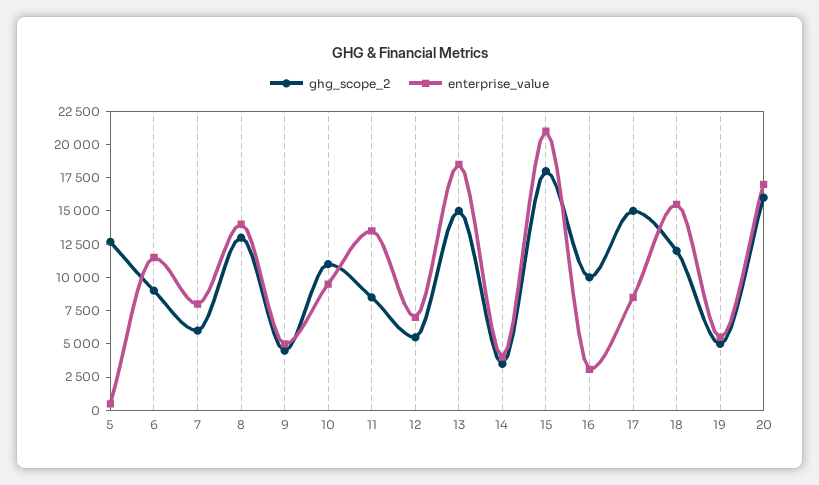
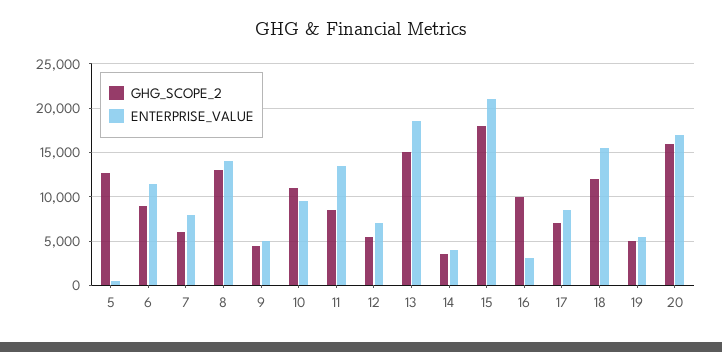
ghg_scope_2, 17: 15000 -> 7000

